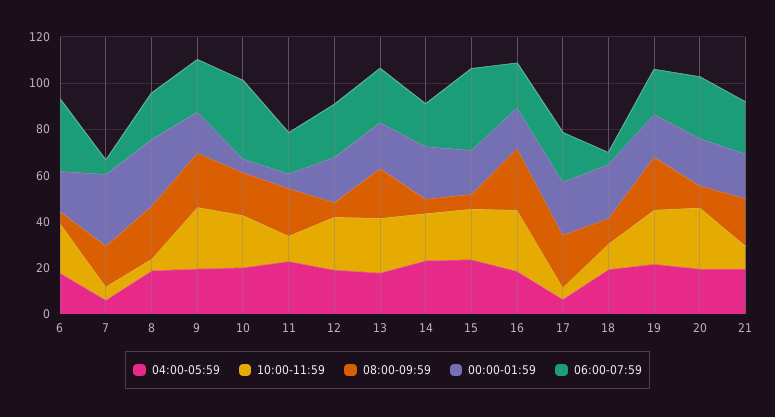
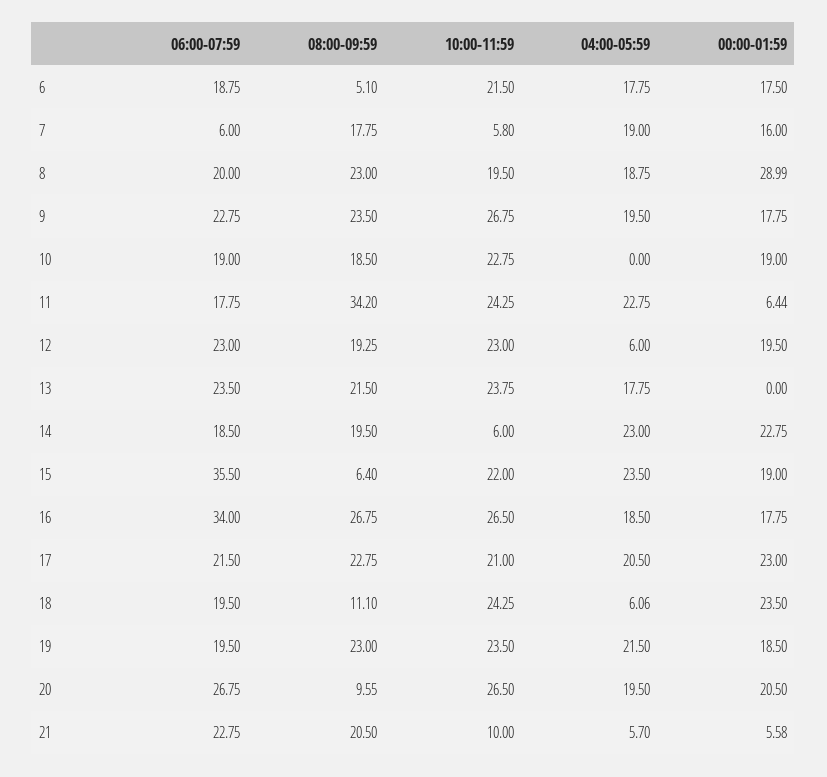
06:00-07:59, 6: 30 -> 18.75
04:00-05:59, 7: 5 -> 19
00:00-01:59, 7: 30 -> 16
10:00-11:59, 8: 5 -> 19.5
04:00-05:59, 10: 20 -> 0
00:00-01:59, 10: 5 -> 19
06:00-07:59, 10: 35 -> 19
10:00-11:59, 11: 10 -> 24.25
08:00-09:59, 11: 20 -> 34.2
04:00-05:59, 12: 20 -> 6
08:00-09:59, 12: 5 -> 19.25
00:00-01:59, 13: 20 -> 0
10:00-11:59, 14: 20 -> 6
08:00-09:59, 14: 5 -> 19.5
06:00-07:59, 16: 20 -> 34
04:00-05:59, 17: 5 -> 20.5
10:00-11:59, 17: 5 -> 21
04:00-05:59, 18: 20 -> 6.06
10:00-11:59, 18: 10 -> 24.25
06:00-07:59, 18: 5 -> 19.5
04:00-05:59, 21: 20 -> 5.7
00:00-01:59, 21: 20 -> 5.58

